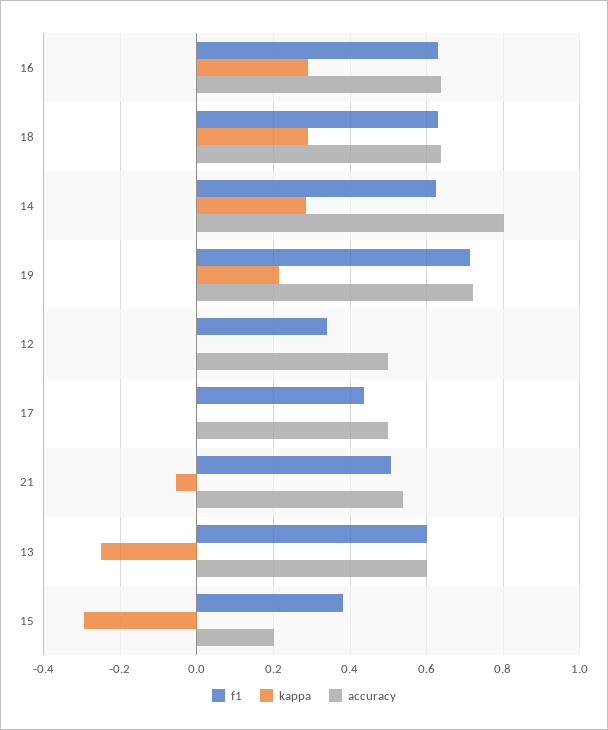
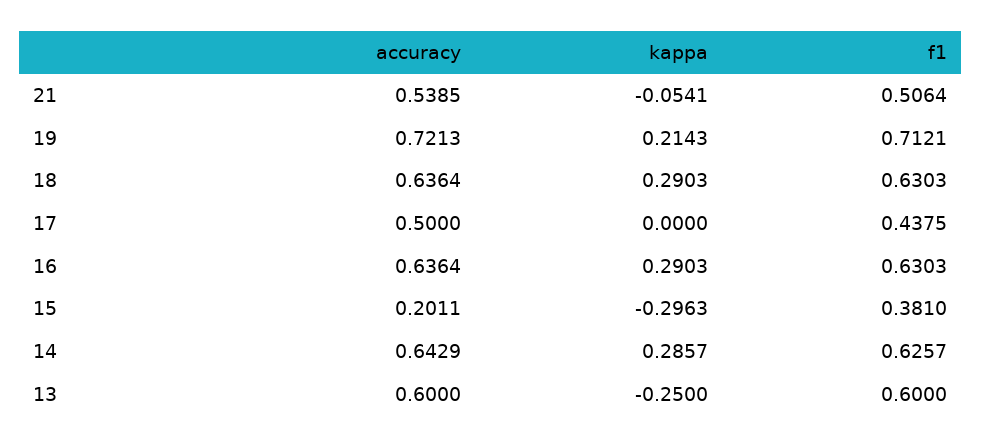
accuracy, 14: 0.8 -> 0.6429
f1, 12: 0.34 -> none
kappa, 12: 0 -> none
accuracy, 12: 0.5 -> none

